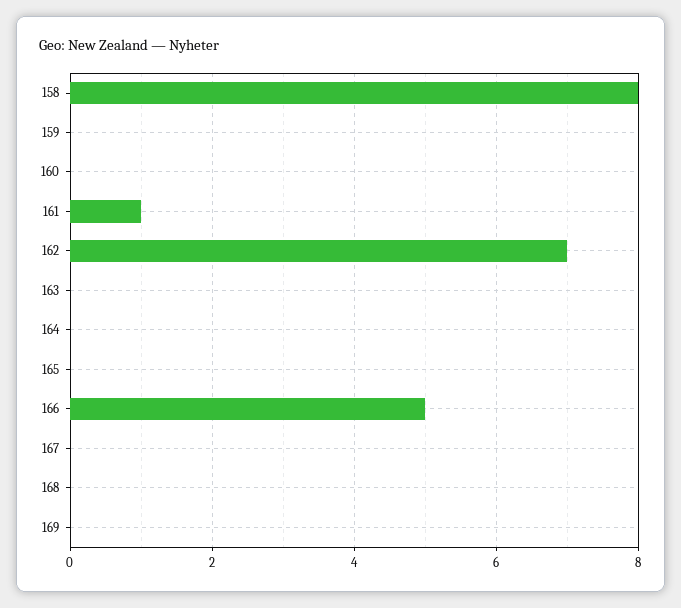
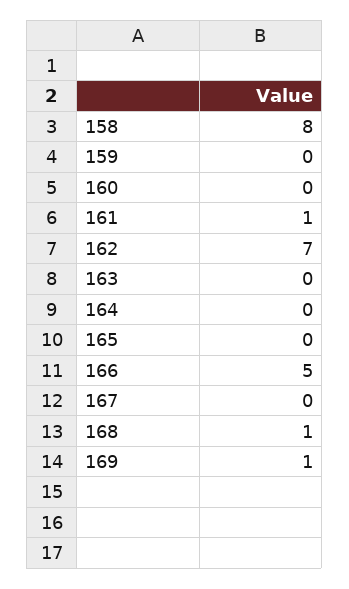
168: 0 -> 1
169: 0 -> 1

